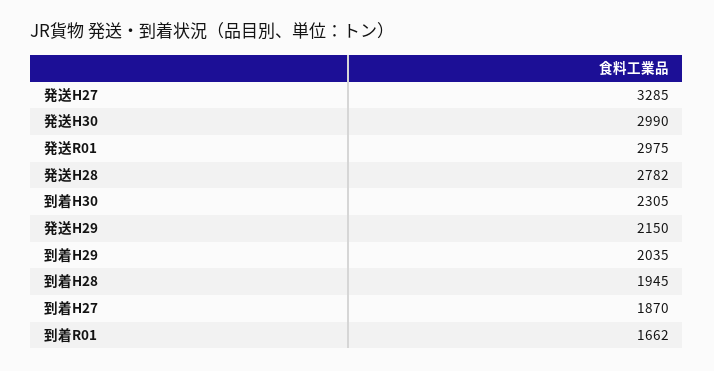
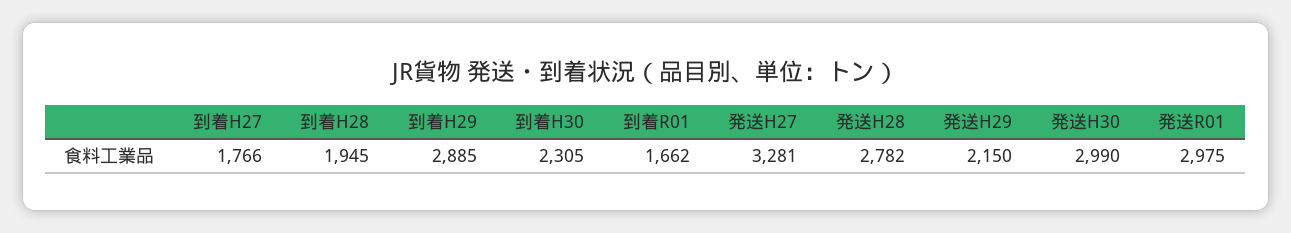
発送H27: 3285 -> 3281
到着H29: 2035 -> 2885
到着H27: 1870 -> 1766

